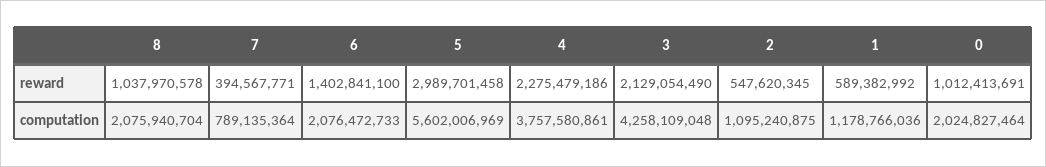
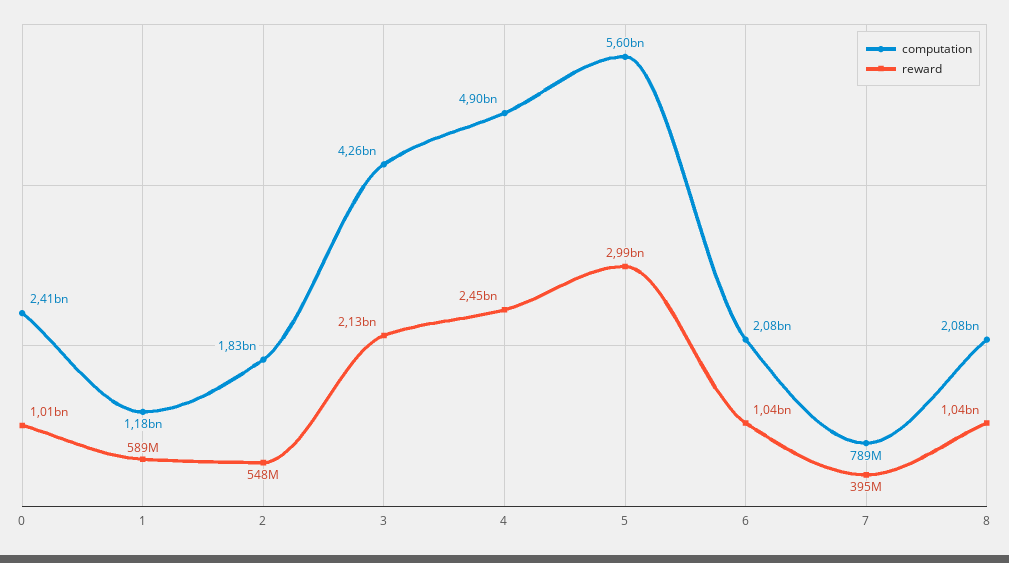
reward, 6: 1402841100 -> 1040000000
reward, 4: 2275479186 -> 2450000000
computation, 4: 3757580861 -> 4900000000
computation, 2: 1095240875 -> 1830000000
computation, 0: 2024827464 -> 2410000000

